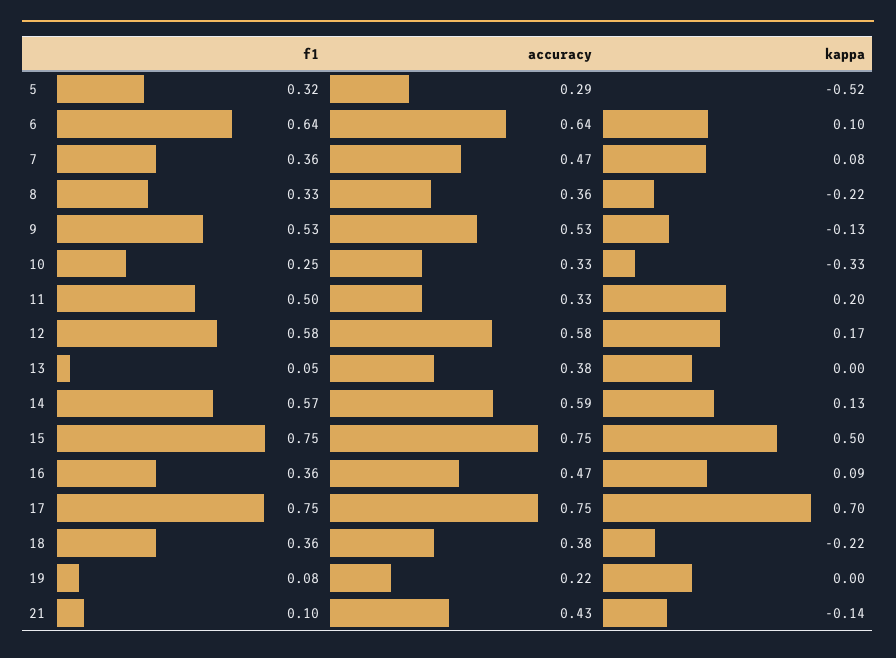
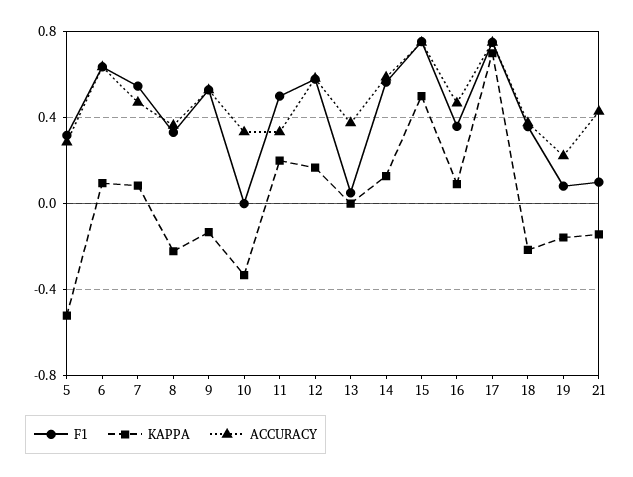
f1, 7: 0.36 -> 0.55
f1, 10: 0.25 -> 0
kappa, 19: 0 -> -0.15

